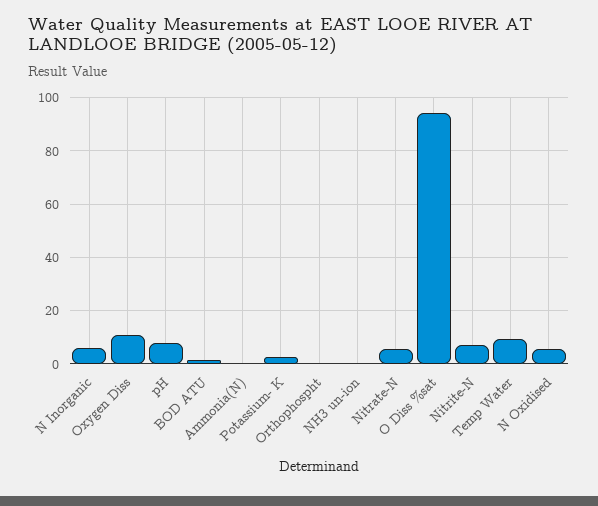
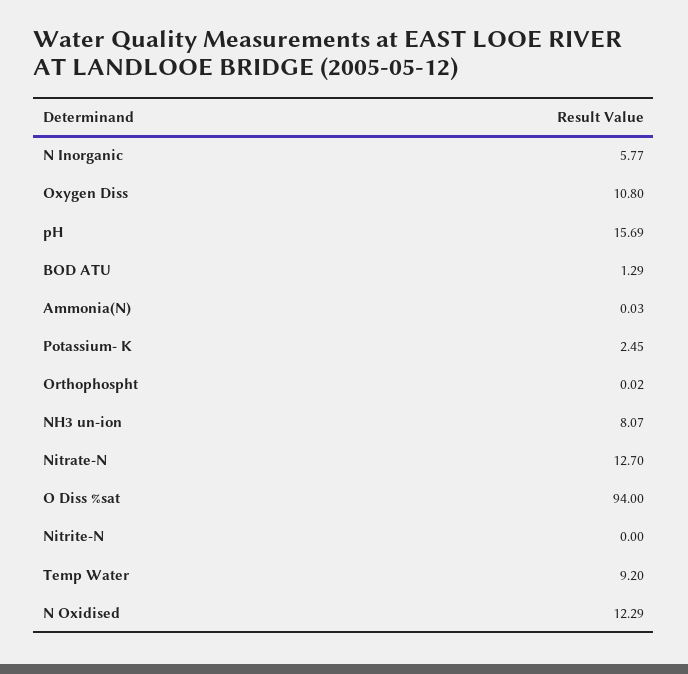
pH: 7.5 -> 15.69
NH3 un-ion: 0 -> 8.07
Nitrate-N: 5 -> 12.7
Nitrite-N: 7.5 -> 0
N Oxidised: 5 -> 12.29

